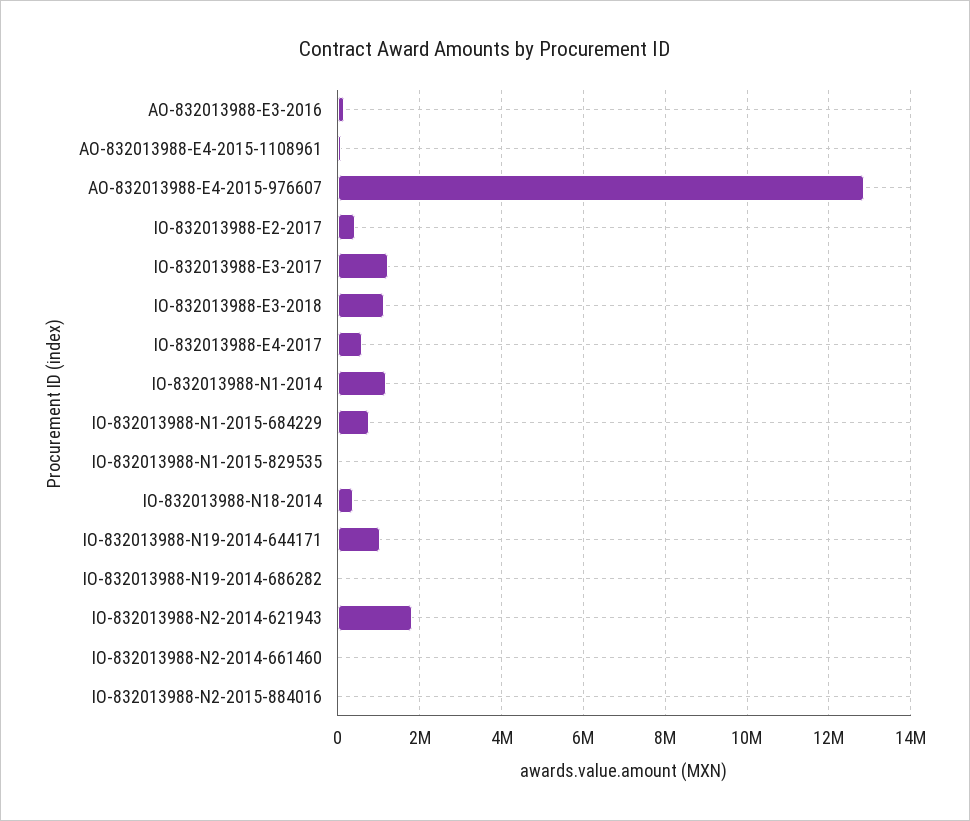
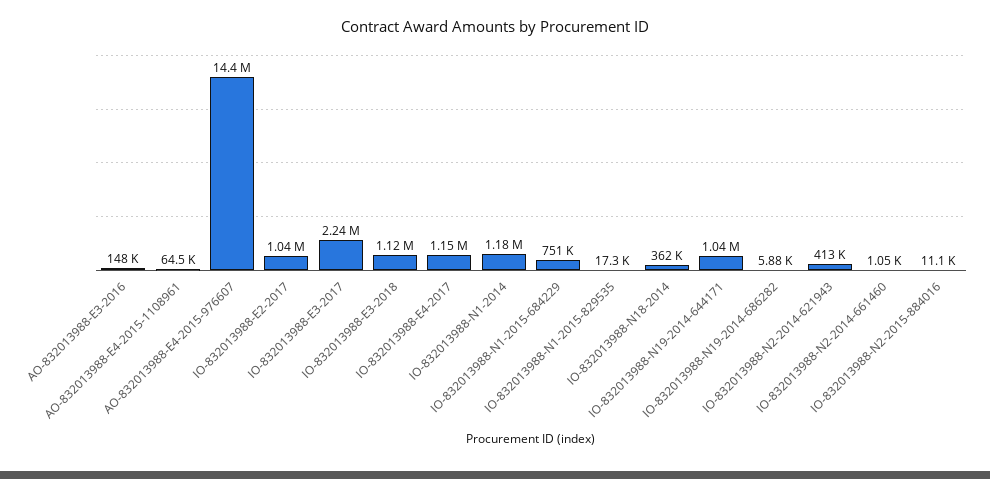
AO-832013988-E4-2015-976607: 12800000 -> 14400000
IO-832013988-E2-2017: 400000 -> 1040000
IO-832013988-E3-2017: 1200000 -> 2240000
IO-832013988-E4-2017: 600000 -> 1150000
IO-832013988-N2-2014-621943: 1800000 -> 413000

